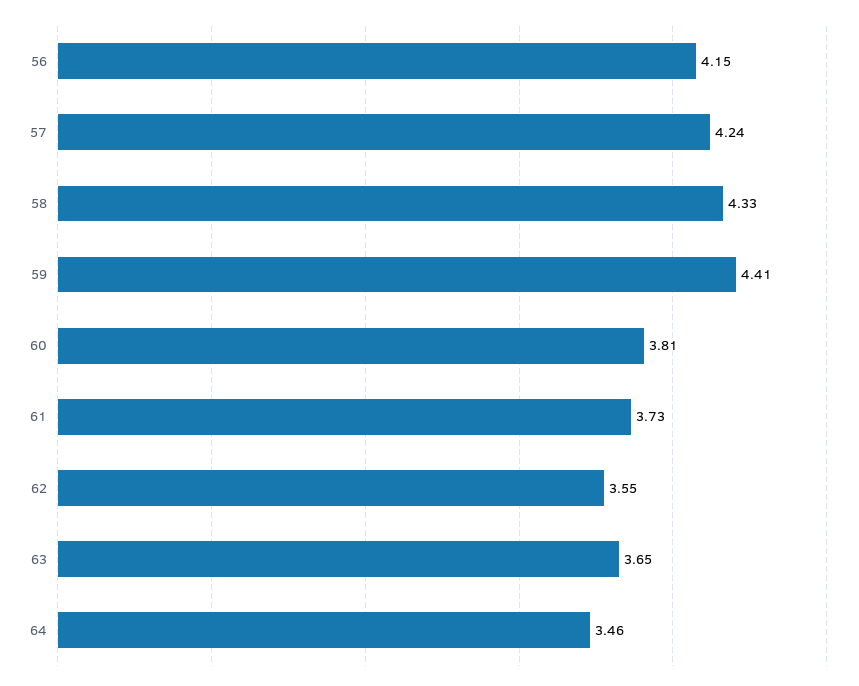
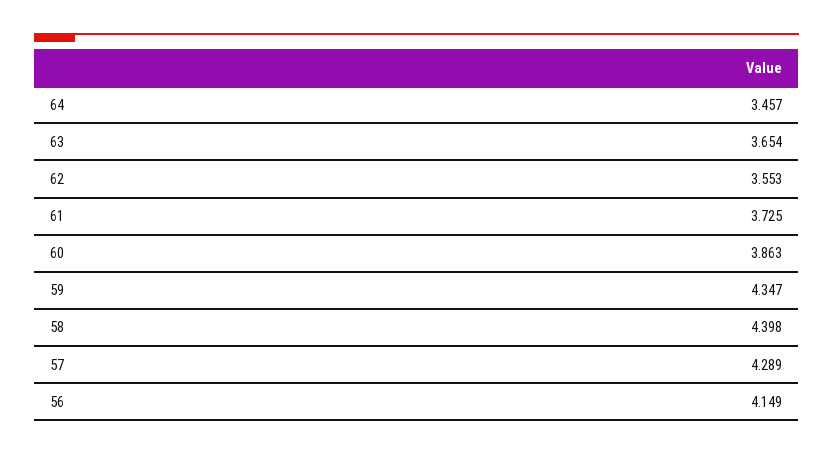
57: 4.24 -> 4.289
58: 4.33 -> 4.398
59: 4.41 -> 4.347
60: 3.81 -> 3.863

